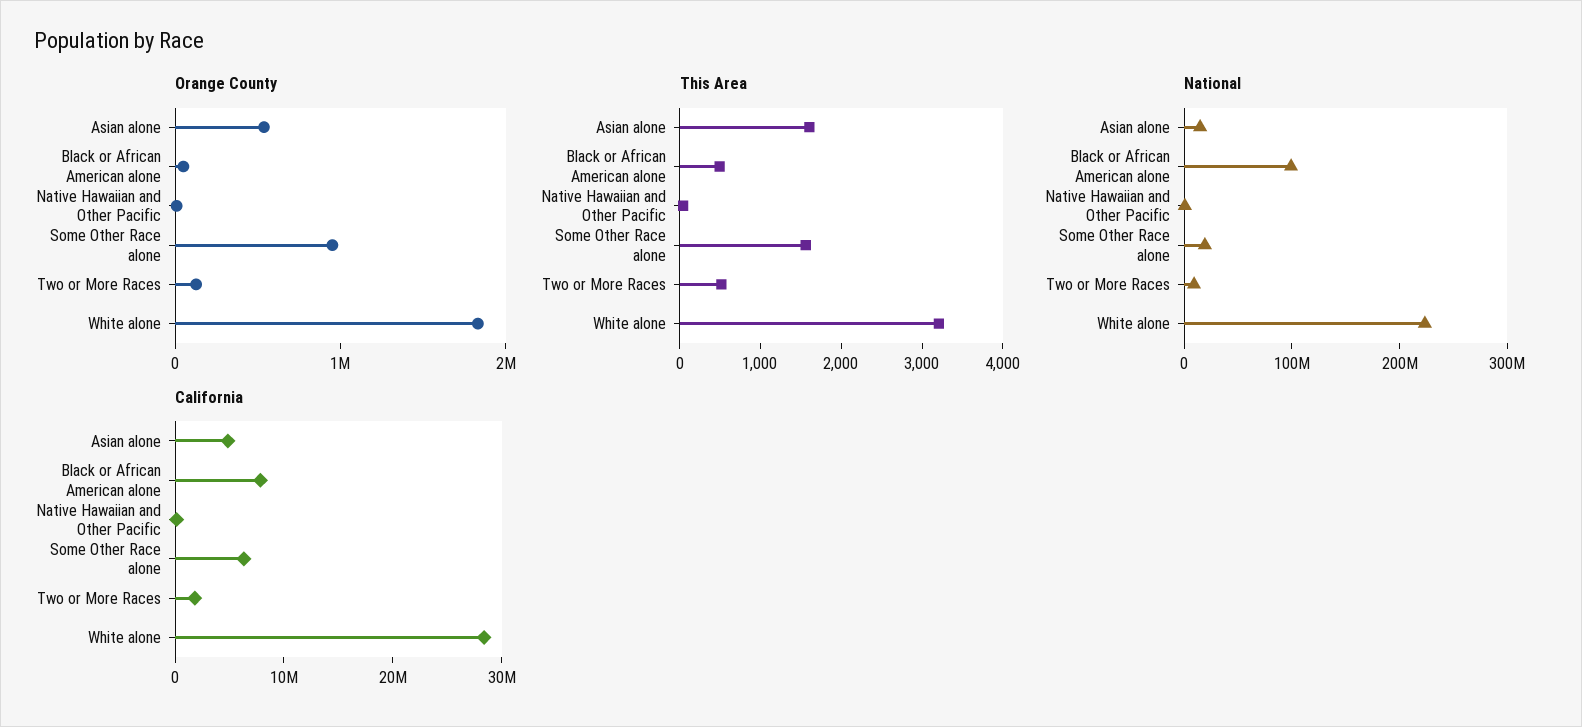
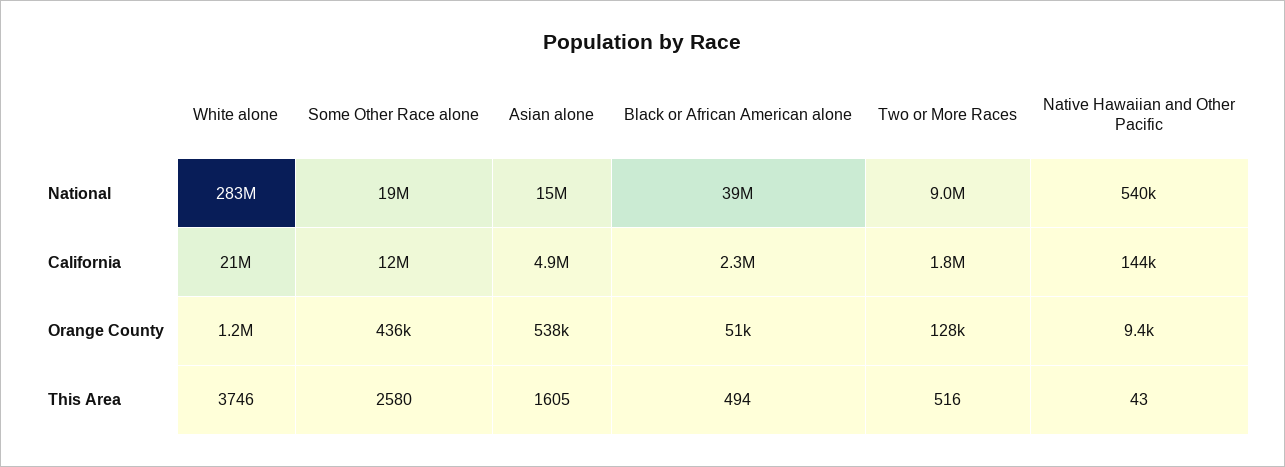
Orange County, Some Other Race alone: 1000000 -> 436000
Orange County, White alone: 1800000 -> 1200000
This Area, Some Other Race alone: 1600 -> 2580
This Area, White alone: 3200 -> 3746
National, Black or African American alone: 100000000 -> 39000000
National, White alone: 220000000 -> 283000000
California, Black or African American alone: 8000000 -> 2300000
California, Some Other Race alone: 6000000 -> 12000000
California, White alone: 28000000 -> 21000000

